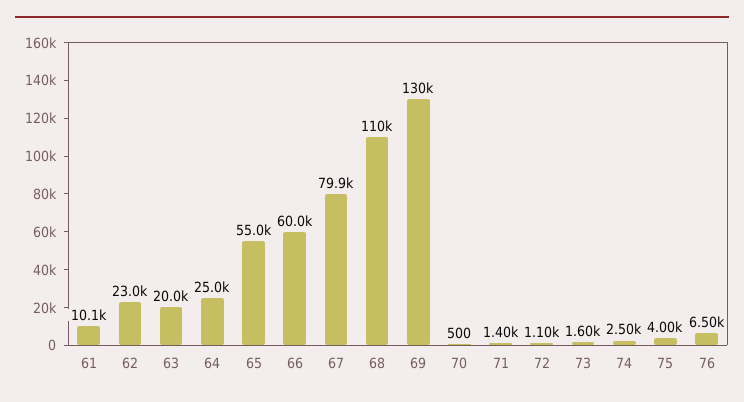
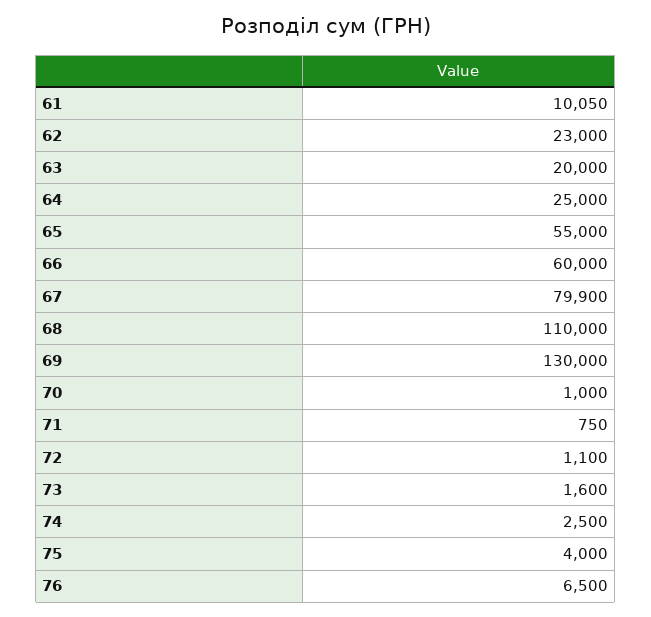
70: 500 -> 1000
71: 1400 -> 750

